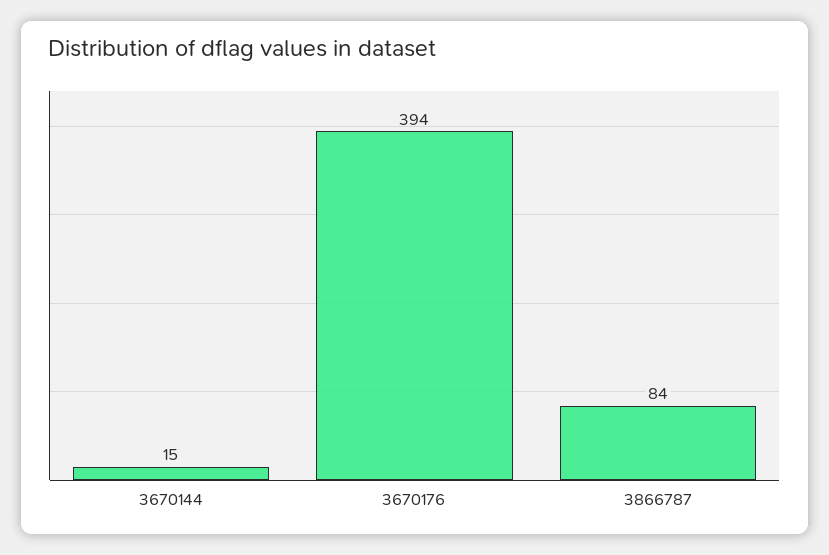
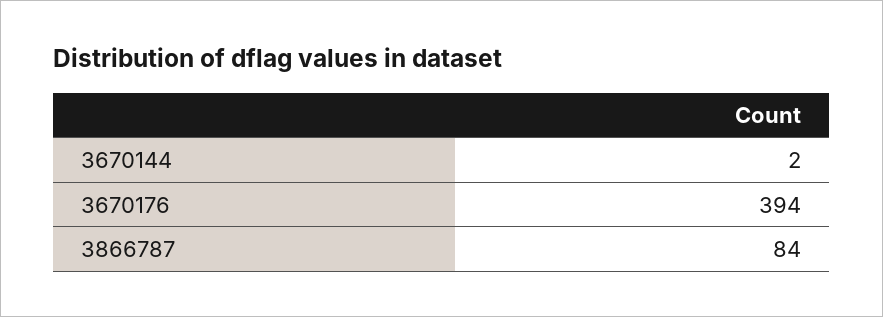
3670144: 15 -> 2

